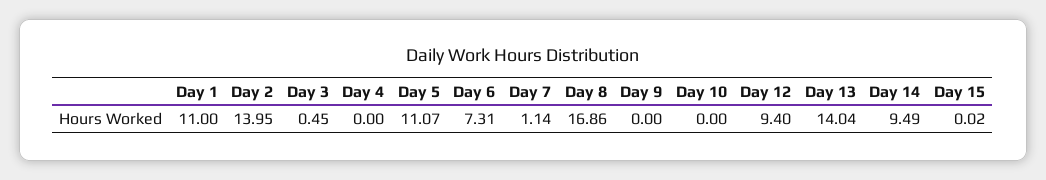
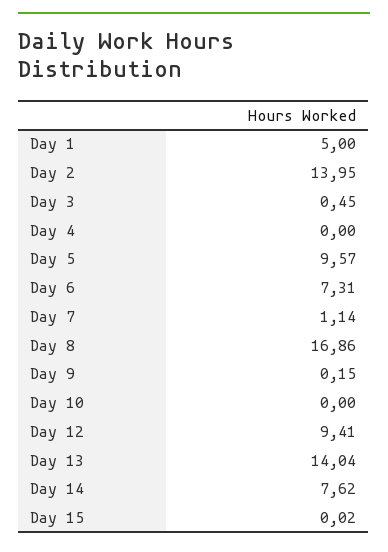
Day 1: 11 -> 5
Day 5: 11.07 -> 9.57
Day 9: 0 -> 0.15
Day 12: 9.4 -> 9.41
Day 14: 9.49 -> 7.62

